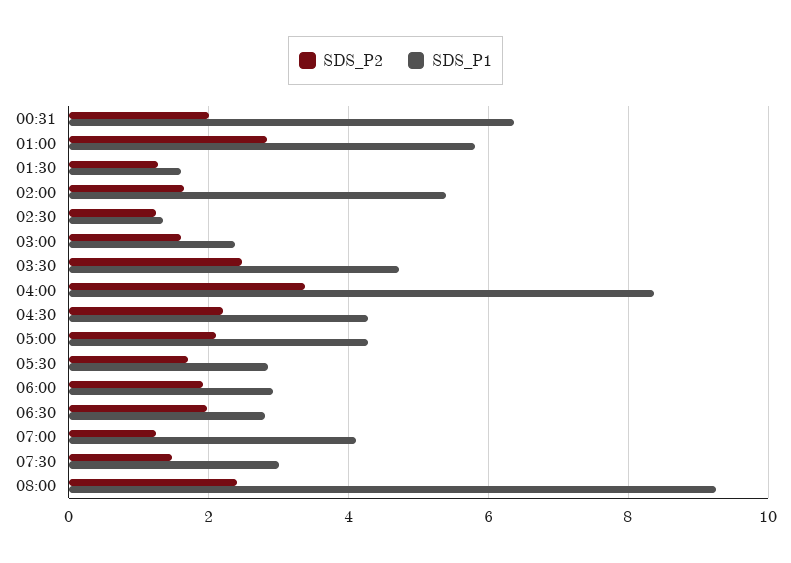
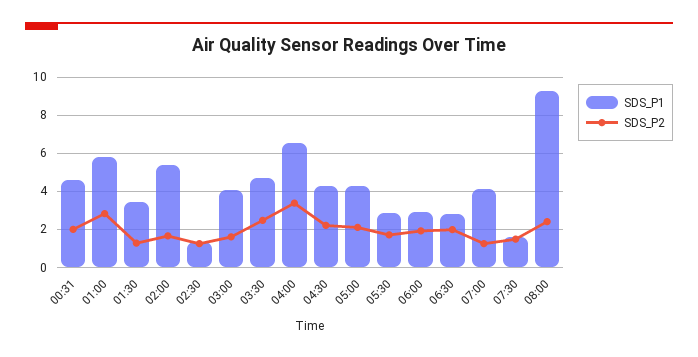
SDS_P1, 00:31: 6.4 -> 4.5
SDS_P1, 01:30: 1.6 -> 3.5
SDS_P1, 03:00: 2.4 -> 4
SDS_P1, 04:00: 8.4 -> 6.5
SDS_P1, 07:30: 3 -> 1.5

